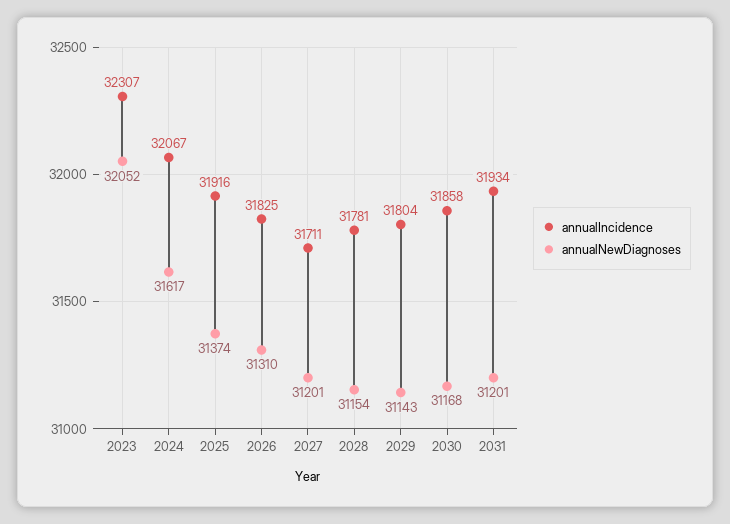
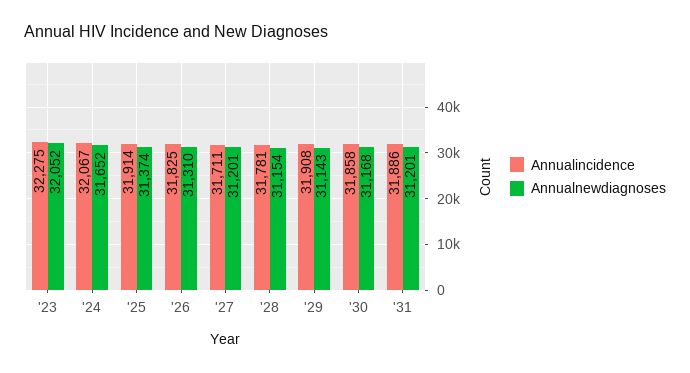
annualIncidence, 2023: 32307 -> 32275
annualNewDiagnoses, 2024: 31617 -> 31652
annualIncidence, 2025: 31916 -> 31914
annualIncidence, 2029: 31804 -> 31908
annualIncidence, 2031: 31934 -> 31886

